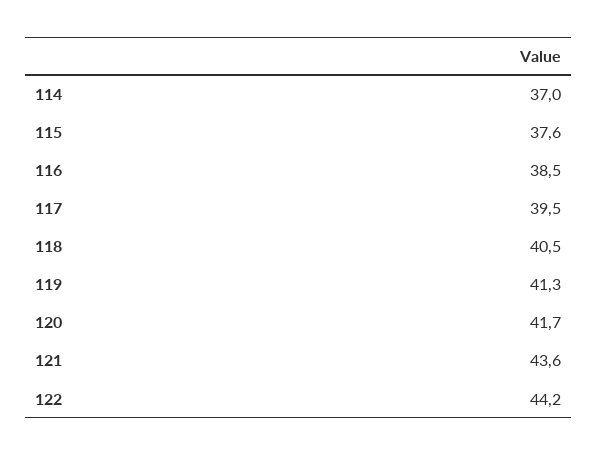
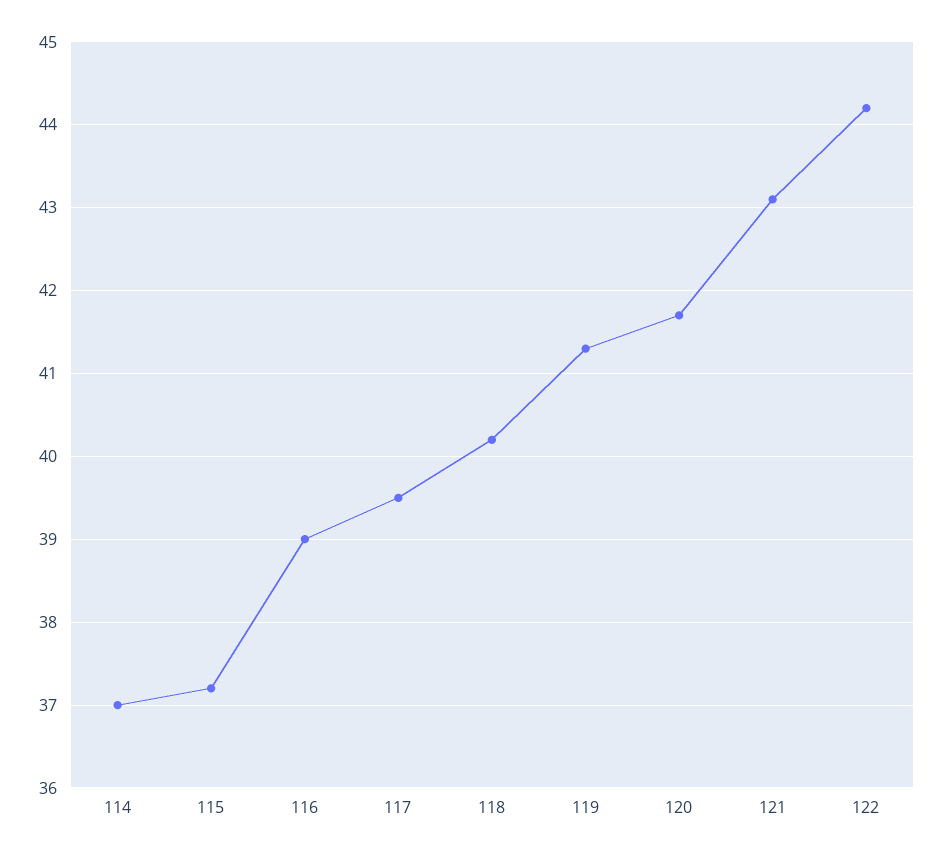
115: 37.6 -> 37.2
116: 38.5 -> 39
118: 40.5 -> 40.2
121: 43.6 -> 43.1

